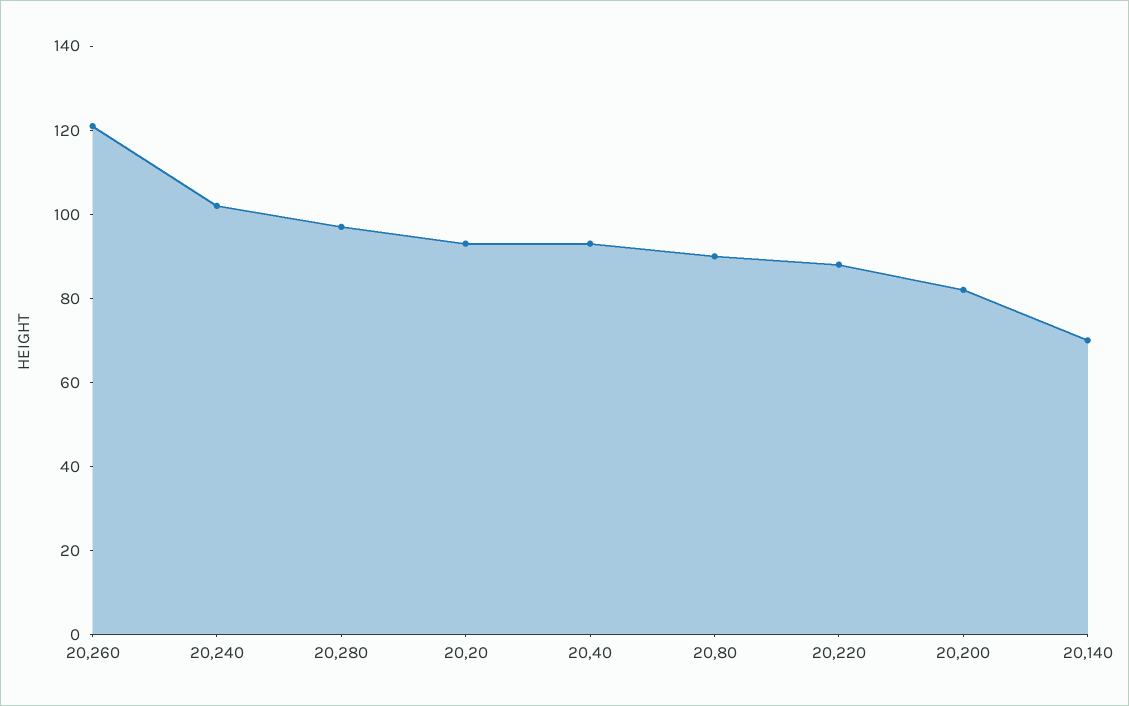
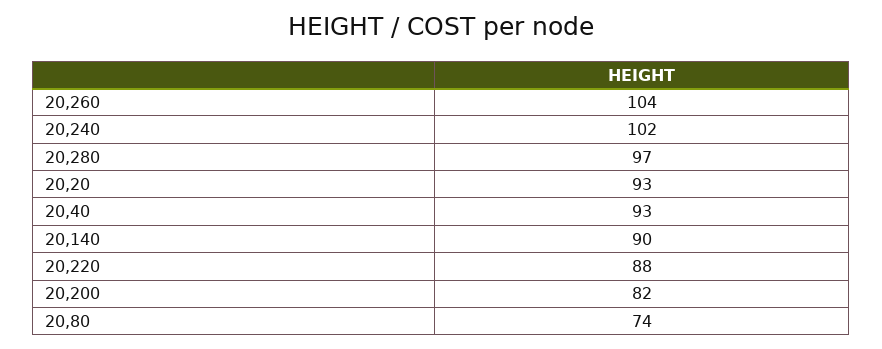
20,260: 120 -> 104
20,80: 90 -> 74
20,140: 70 -> 90

